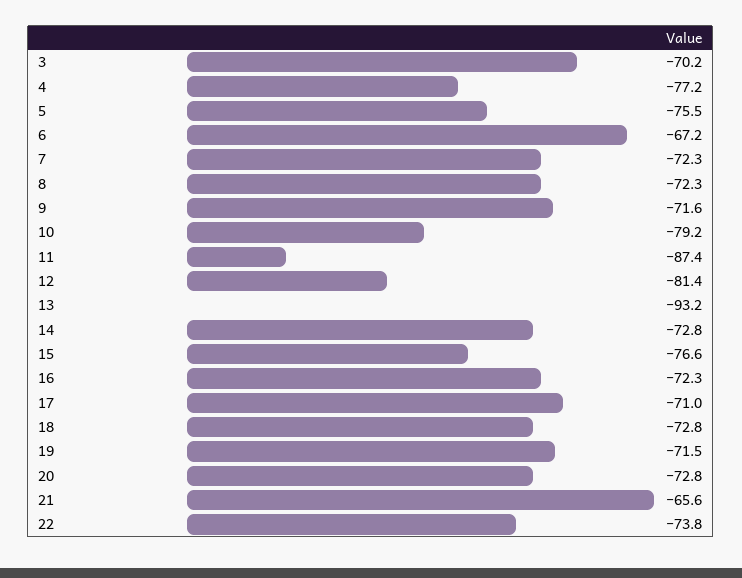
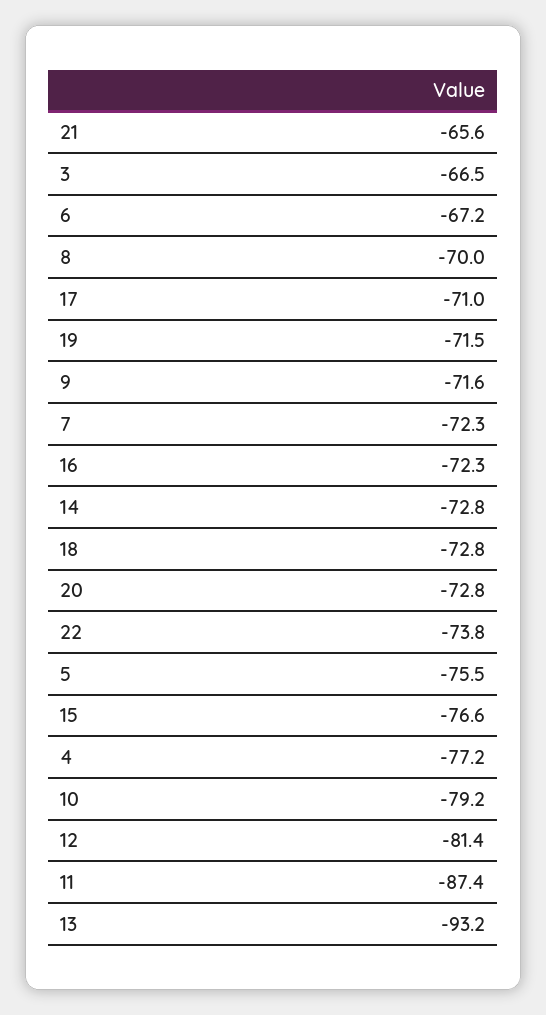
3: -70.2 -> -66.5
8: -72.3 -> -70

